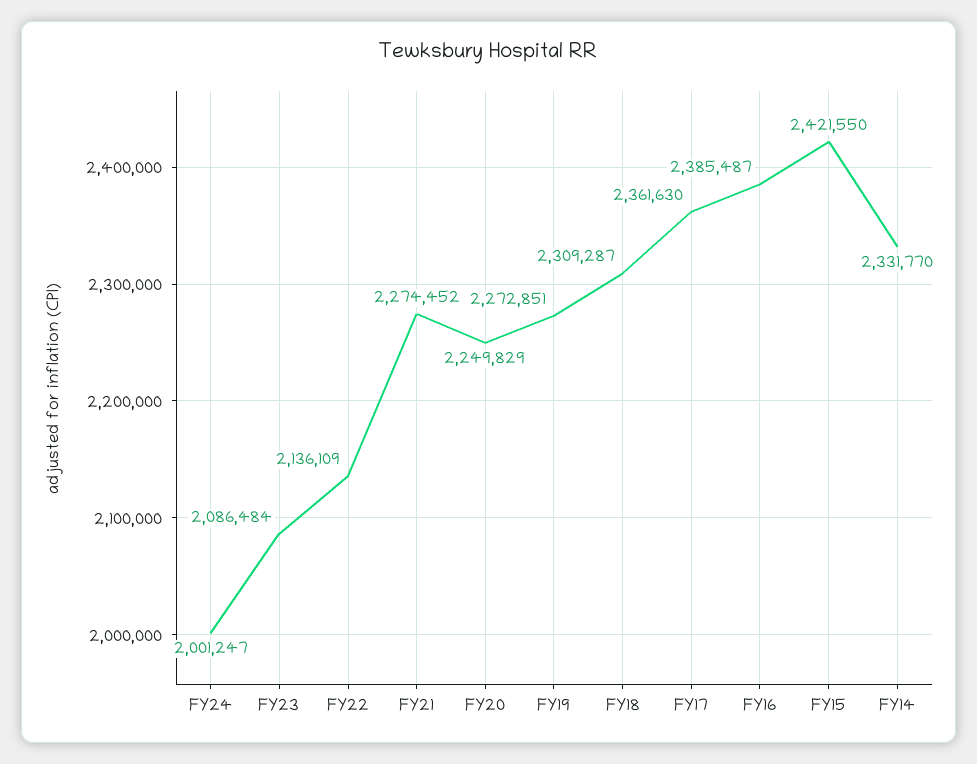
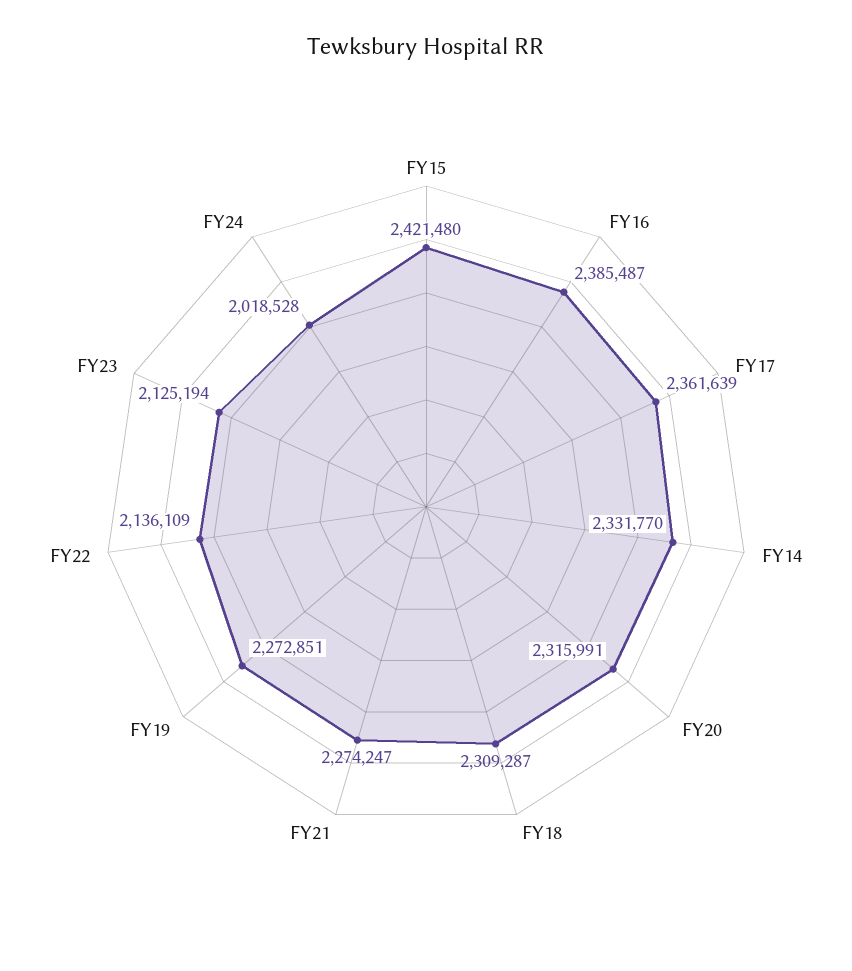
FY24: 2001247 -> 2018528
FY23: 2086484 -> 2125194
FY21: 2274452 -> 2274247
FY20: 2249829 -> 2315991
FY17: 2361630 -> 2361639
FY15: 2421550 -> 2421480

